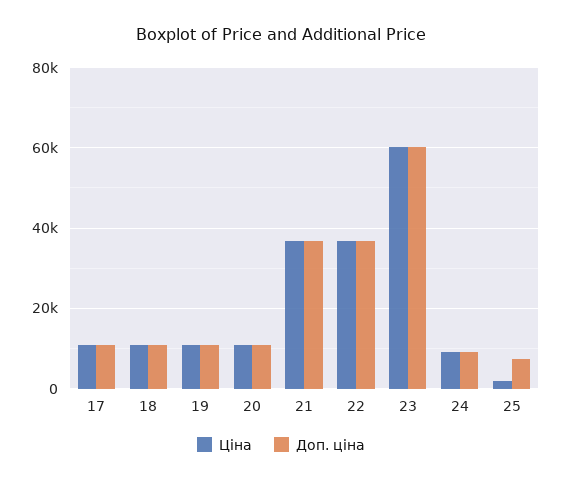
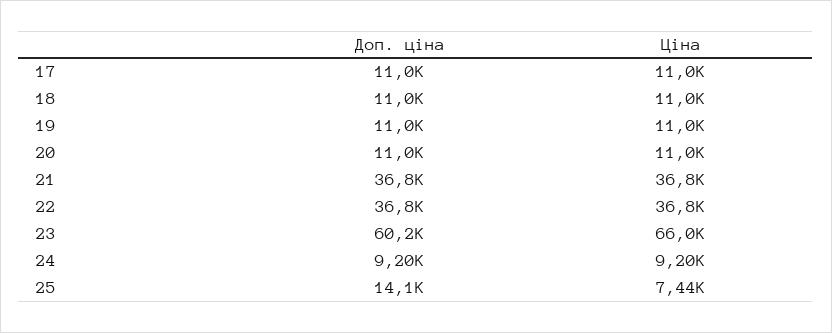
Ціна, 23: 60000 -> 66000
Ціна, 25: 2000 -> 7440
Доп. ціна, 25: 8000 -> 14100

